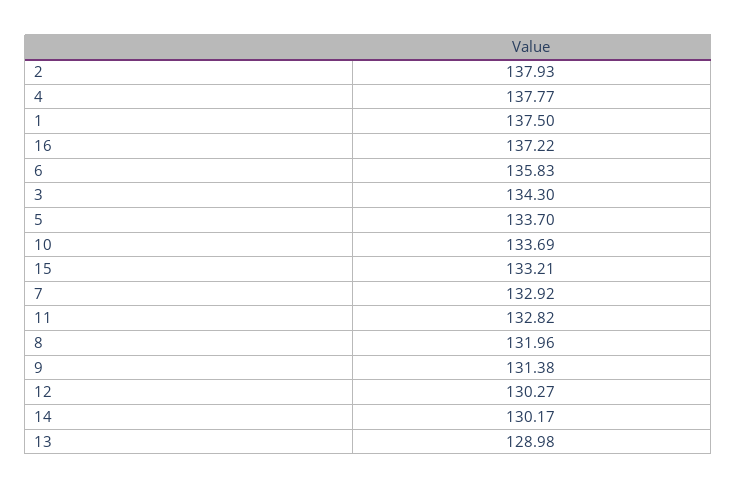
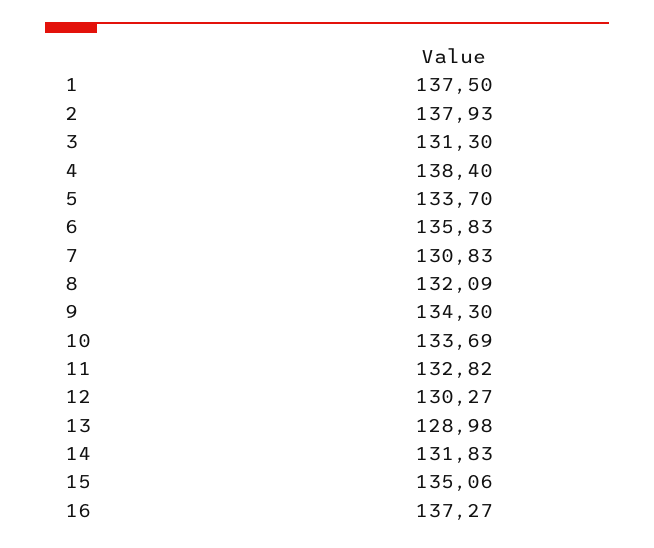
4: 137.77 -> 138.4
16: 137.22 -> 137.27
3: 134.3 -> 131.3
15: 133.21 -> 135.06
7: 132.92 -> 130.83
8: 131.96 -> 132.09
9: 131.38 -> 134.3
14: 130.17 -> 131.83

